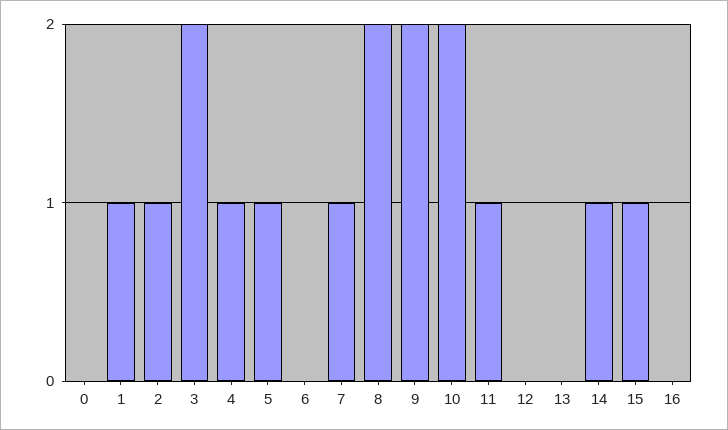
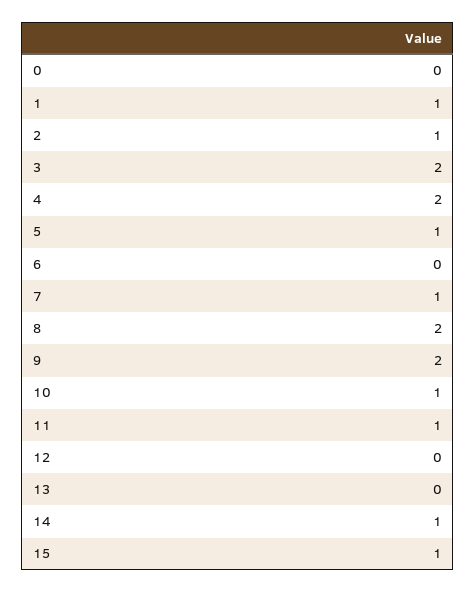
4: 1 -> 2
10: 2 -> 1
16: 0 -> none

